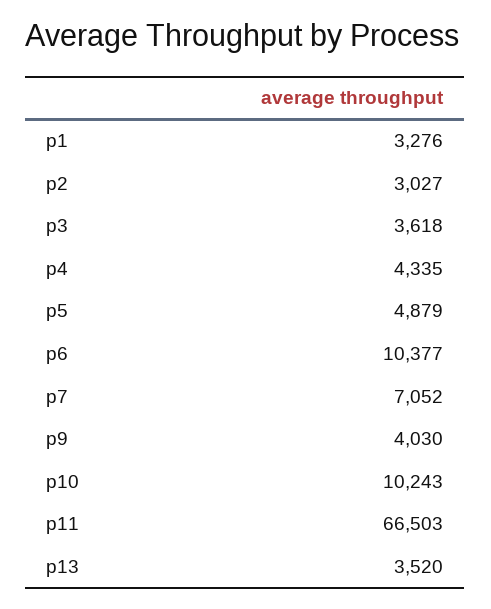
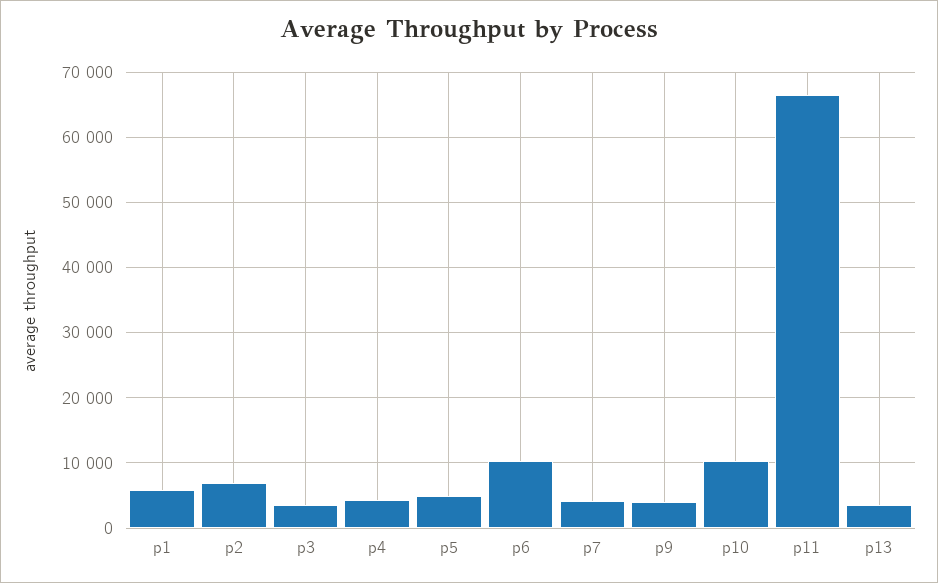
p1: 3276 -> 6000
p2: 3027 -> 7000
p7: 7052 -> 4000

